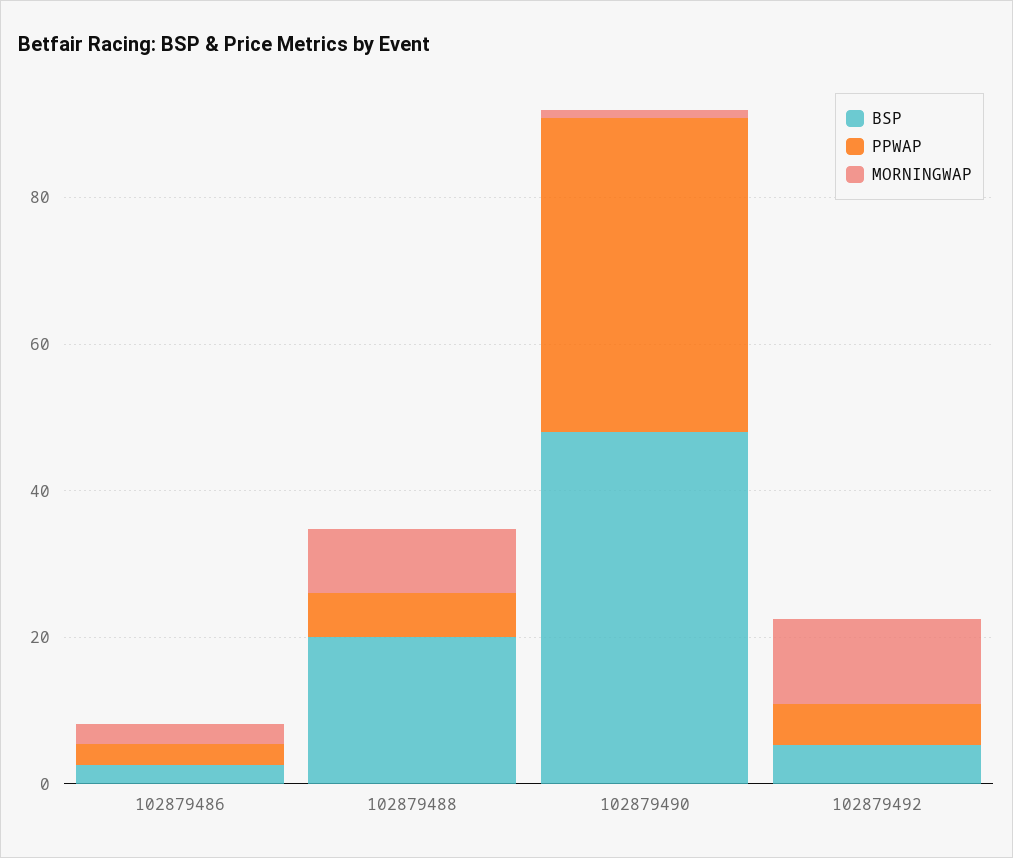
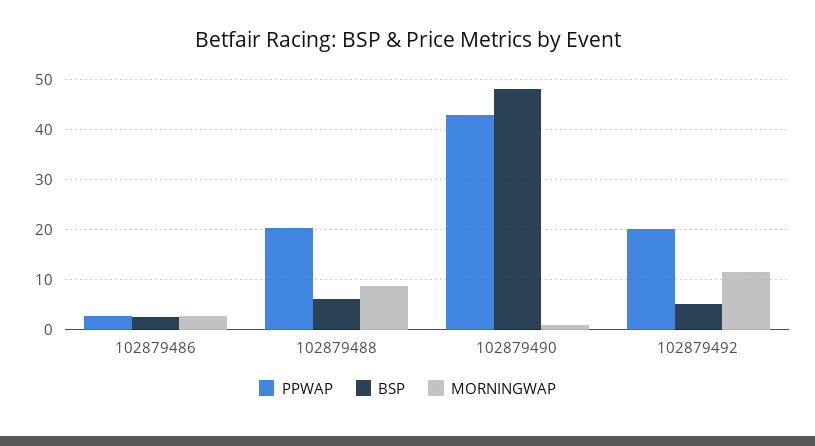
BSP, 102879488: 20 -> 6
PPWAP, 102879488: 5 -> 20
PPWAP, 102879492: 5 -> 20

